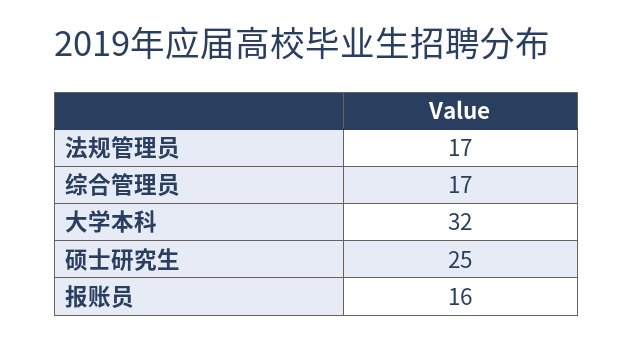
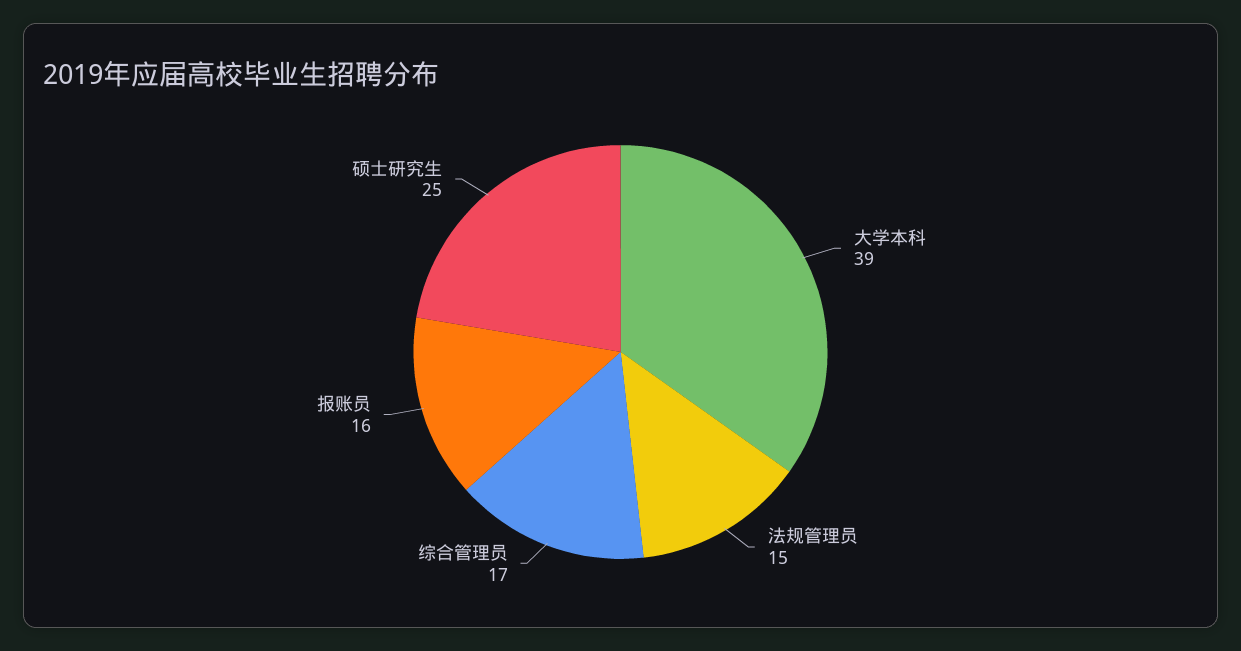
法规管理员: 17 -> 15
大学本科: 32 -> 39

